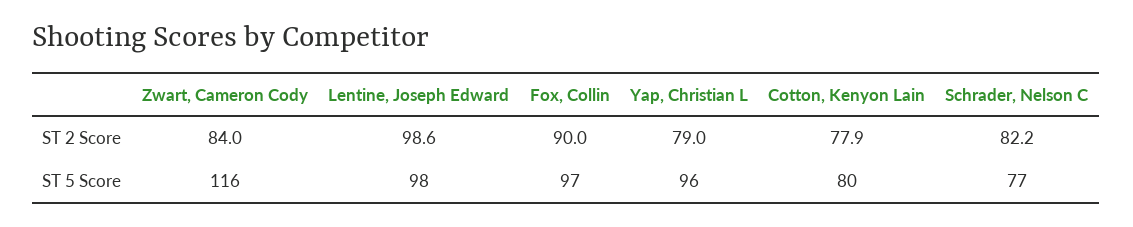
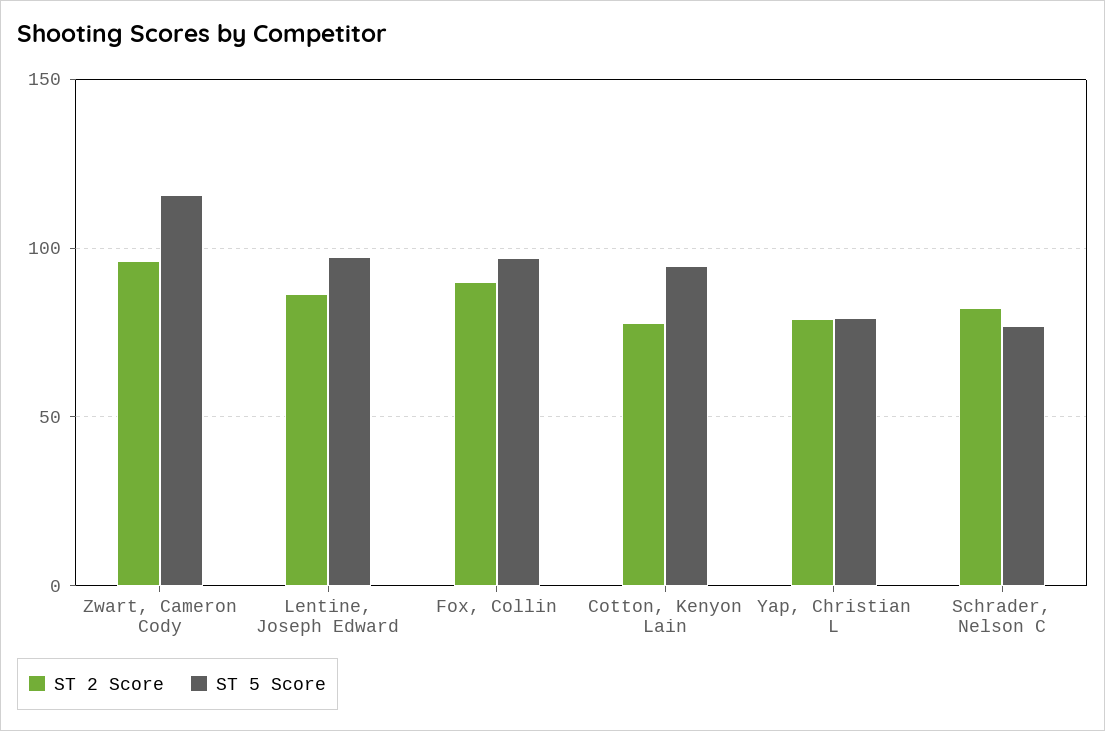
ST 2 Score, Zwart, Cameron Cody: 84 -> 95
ST 2 Score, Lentine, Joseph Edward: 98.6 -> 85
ST 5 Score, Yap, Christian L: 96 -> 80
ST 5 Score, Cotton, Kenyon Lain: 80 -> 95

